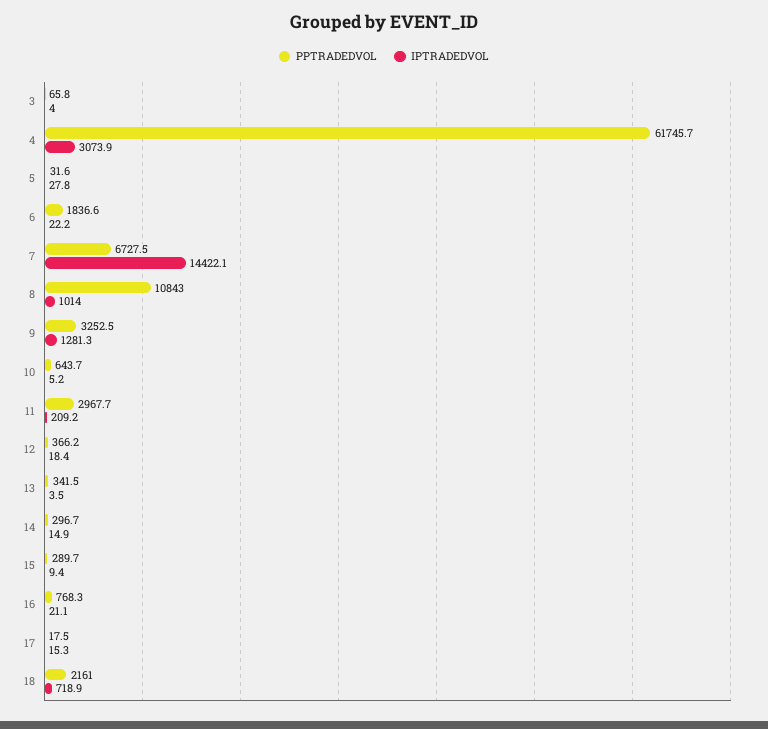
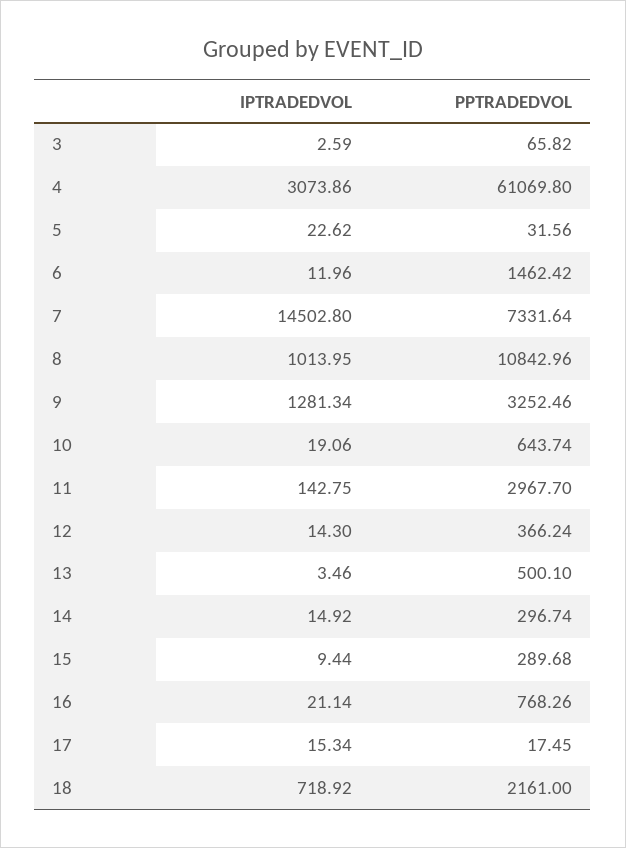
IPTRADEDVOL, 3: 4 -> 2.59
PPTRADEDVOL, 4: 61745.7 -> 61069.8
IPTRADEDVOL, 5: 27.8 -> 22.62
PPTRADEDVOL, 6: 1836.6 -> 1462.42
IPTRADEDVOL, 6: 22.2 -> 11.96
PPTRADEDVOL, 7: 6727.5 -> 7331.64
IPTRADEDVOL, 7: 14422.1 -> 14502.8
IPTRADEDVOL, 10: 5.2 -> 19.06
IPTRADEDVOL, 11: 209.2 -> 142.75
IPTRADEDVOL, 12: 18.4 -> 14.3
PPTRADEDVOL, 13: 341.5 -> 500.1

